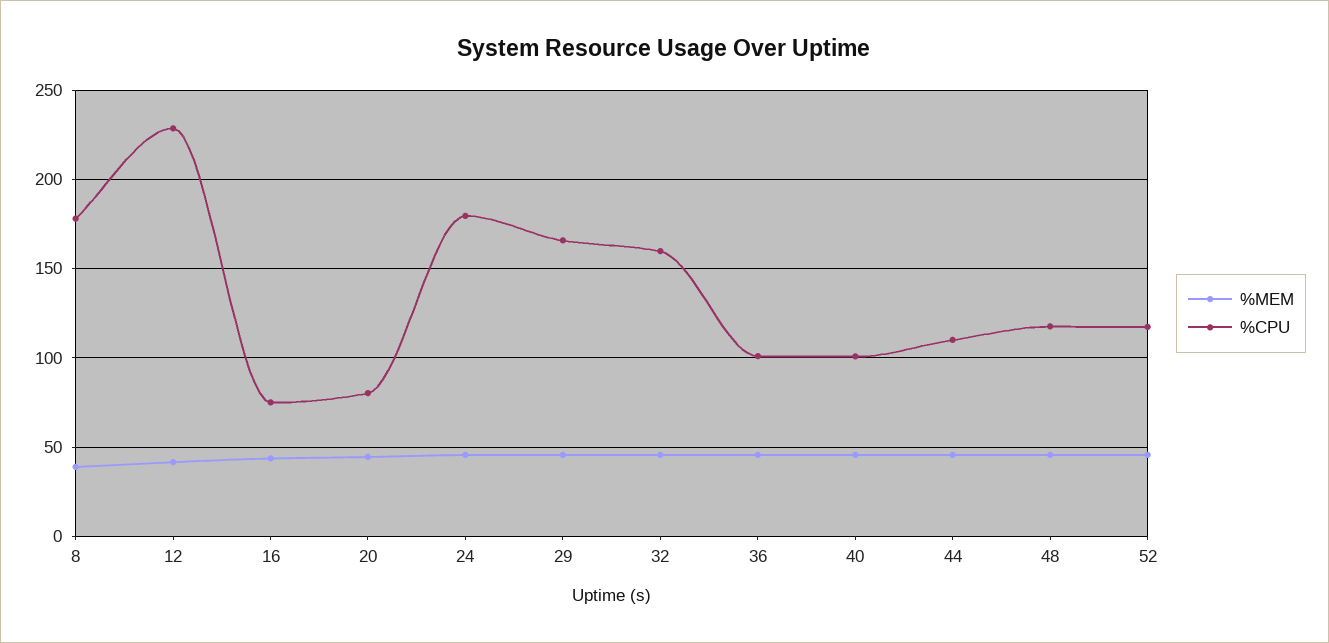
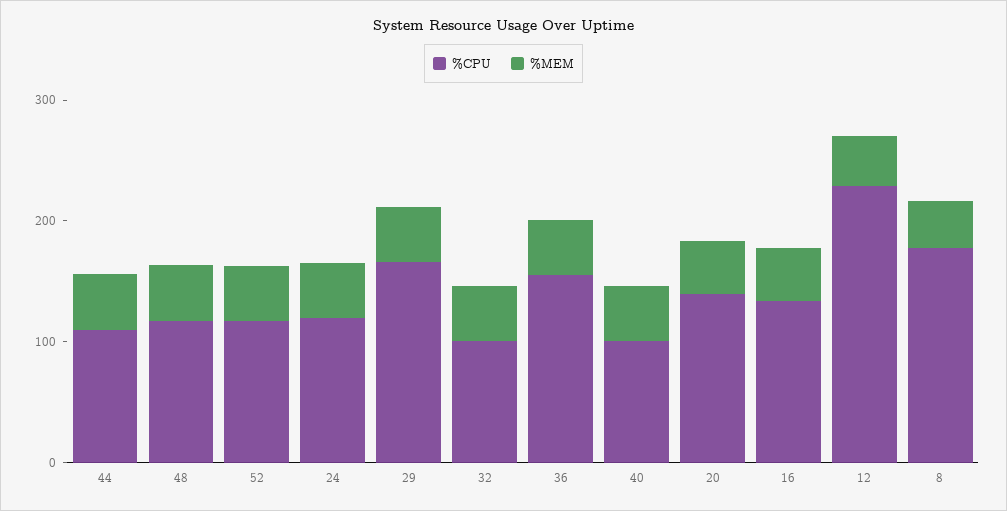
%CPU, 16: 75 -> 140
%CPU, 20: 80 -> 140
%CPU, 24: 180 -> 120
%CPU, 32: 160 -> 100
%CPU, 36: 100 -> 160

